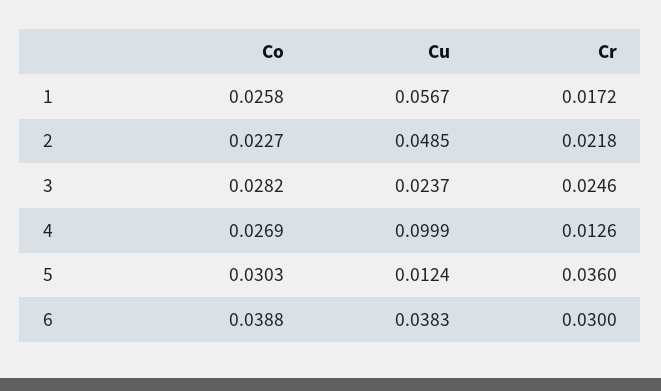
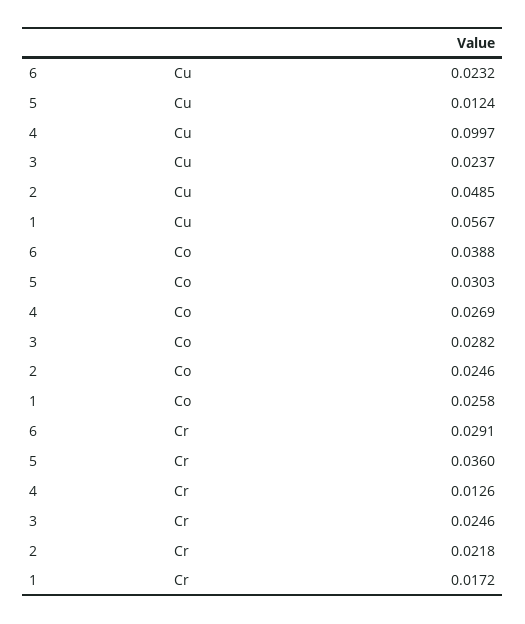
Co, 2: 0.0227 -> 0.0246
Cu, 4: 0.0999 -> 0.0997
Cu, 6: 0.0383 -> 0.0232
Cr, 6: 0.03 -> 0.0291

